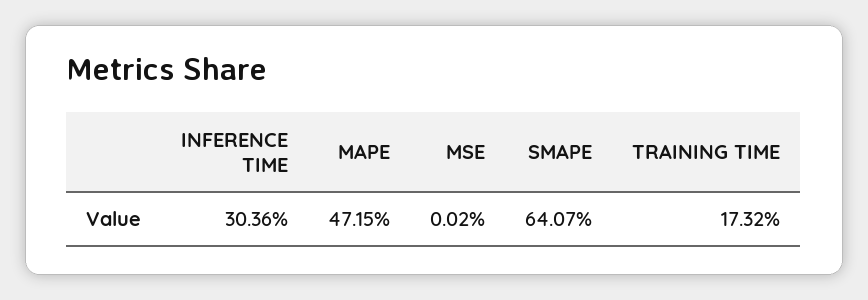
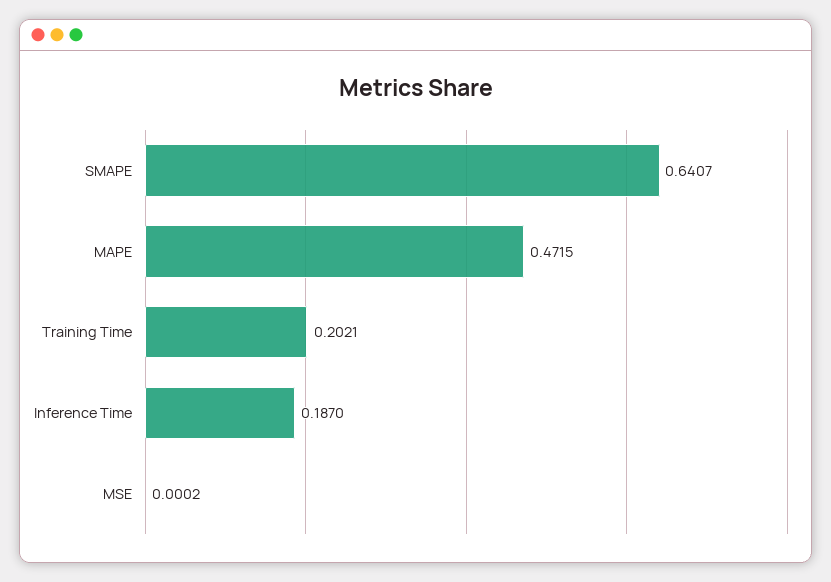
INFERENCE TIME: 0.3036 -> 0.187
TRAINING TIME: 0.1732 -> 0.2021

